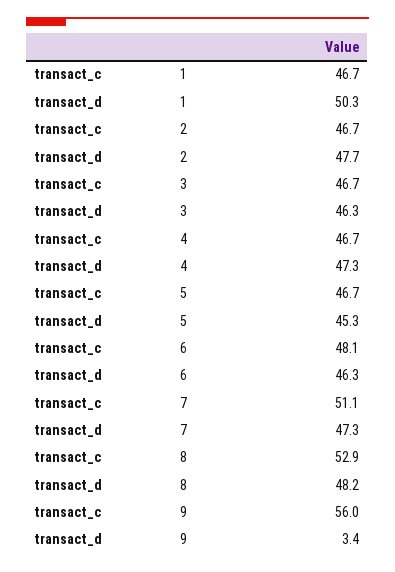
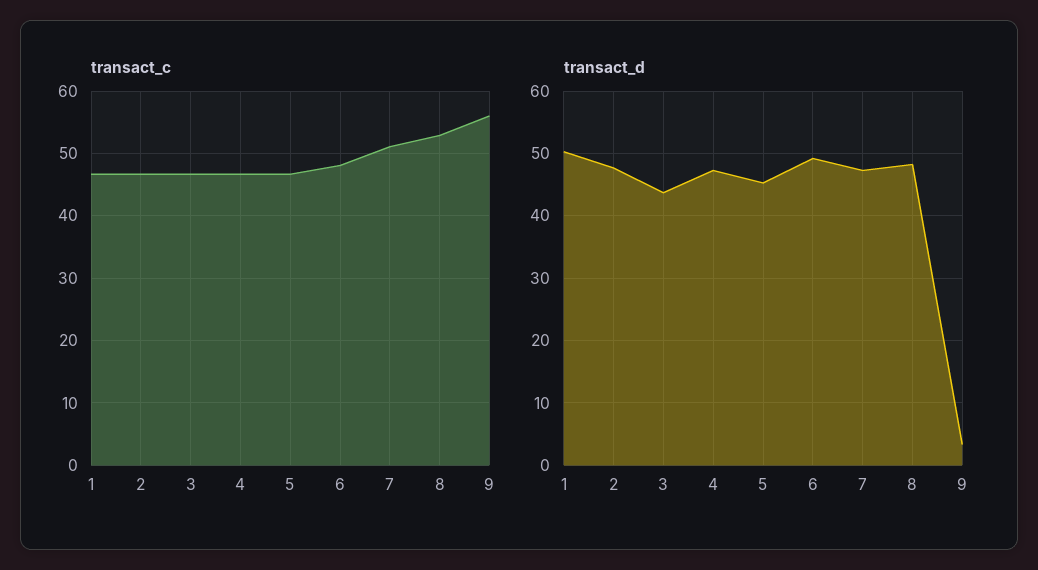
transact_d, 3: 46.3 -> 44
transact_d, 6: 46.3 -> 49

